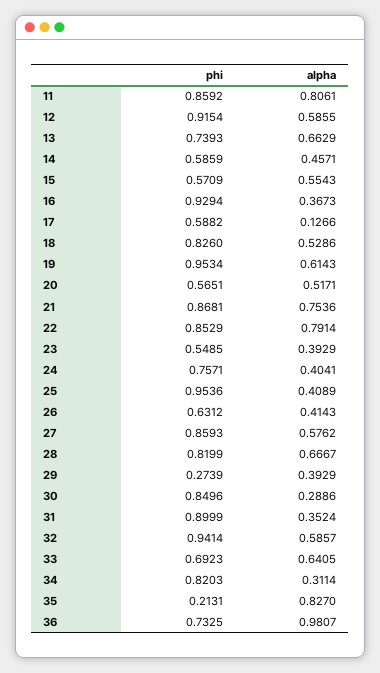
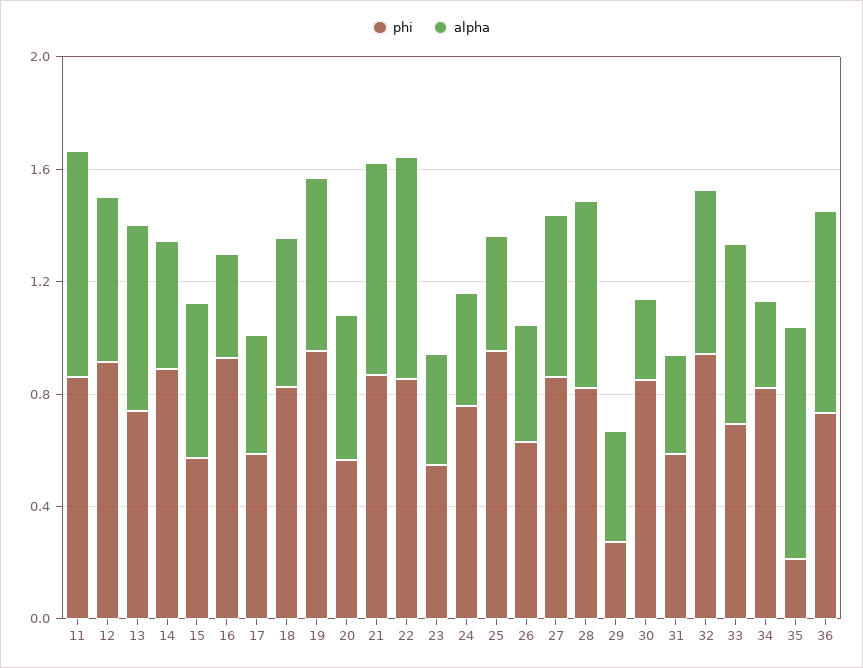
phi, 14: 0.5859 -> 0.9
alpha, 17: 0.1266 -> 0.4
phi, 31: 0.8999 -> 0.6
alpha, 36: 0.9807 -> 0.7

